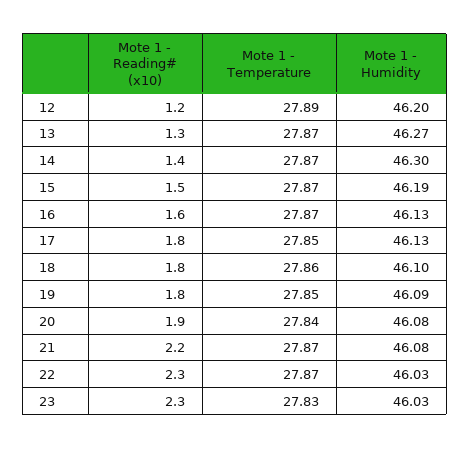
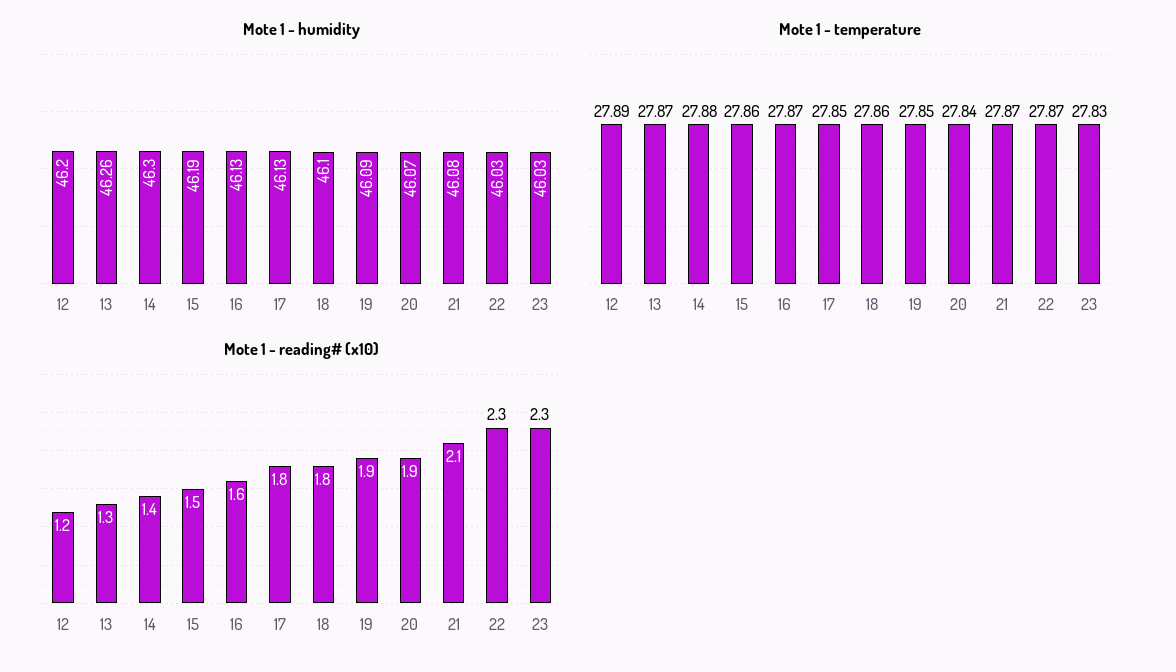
Mote 1 - Humidity, 13: 46.27 -> 46.26
Mote 1 - Temperature, 14: 27.87 -> 27.88
Mote 1 - Temperature, 15: 27.87 -> 27.86
Mote 1 - Reading# (x10), 19: 1.8 -> 1.9
Mote 1 - Humidity, 20: 46.08 -> 46.07
Mote 1 - Reading# (x10), 21: 2.2 -> 2.1

